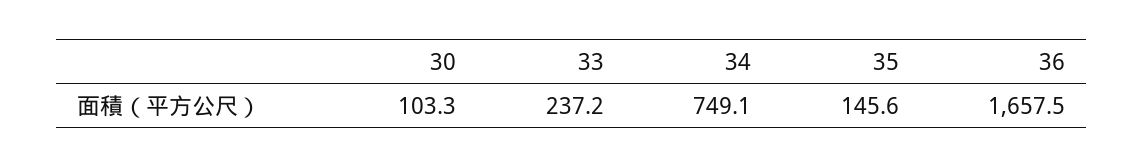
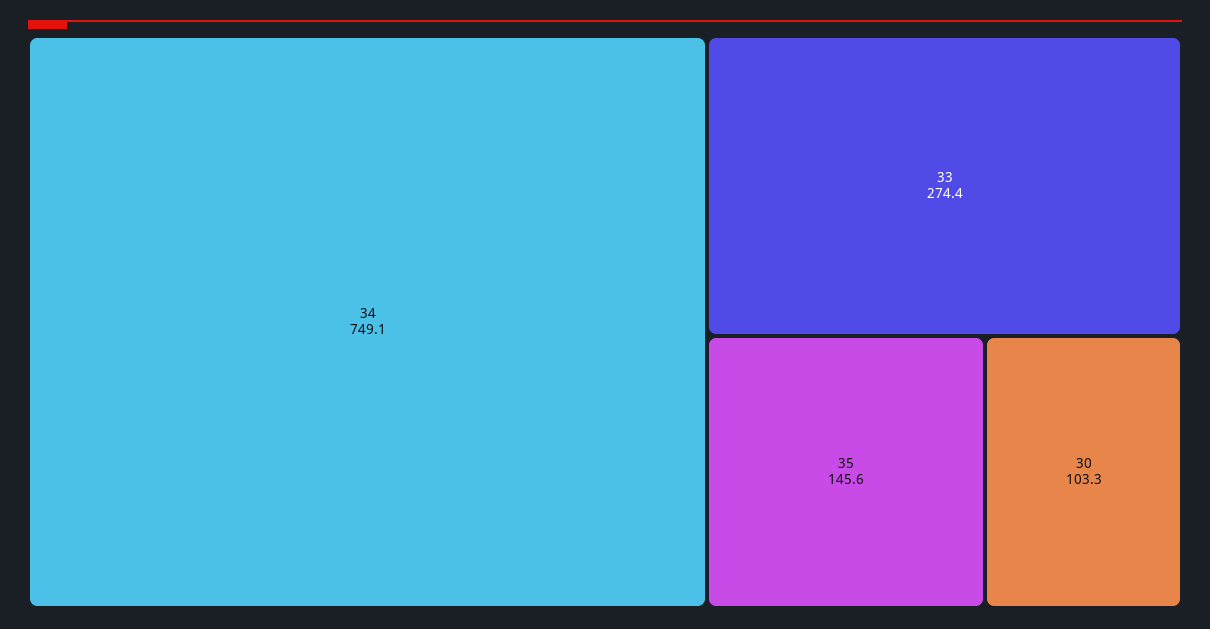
33: 237.2 -> 274.4
36: 1657.5 -> none

